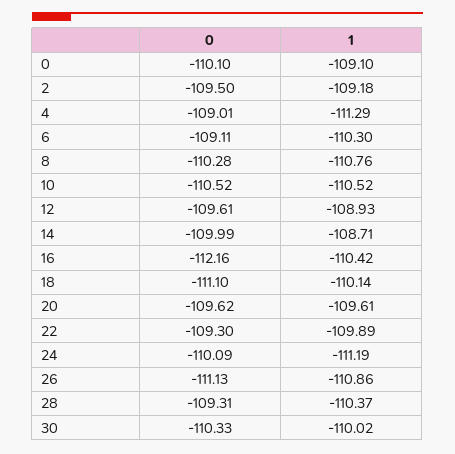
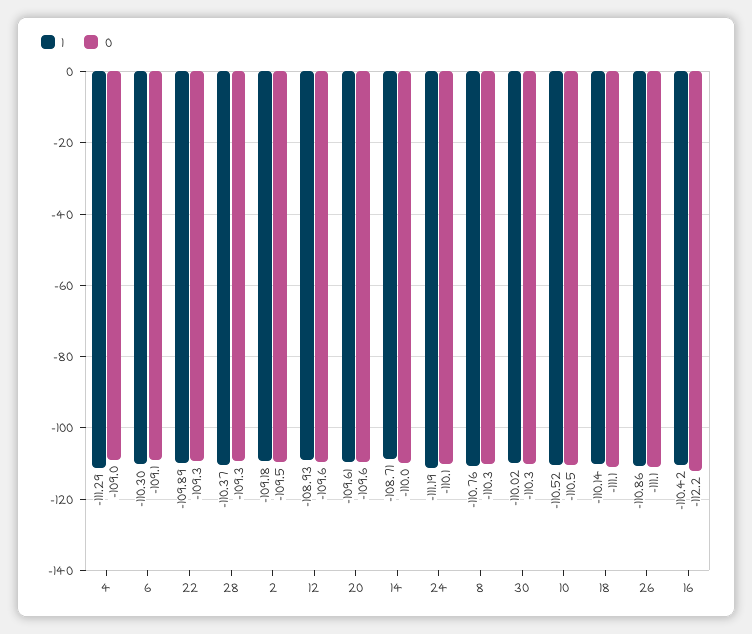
0, 0: -110.1 -> none
1, 0: -109.1 -> none

